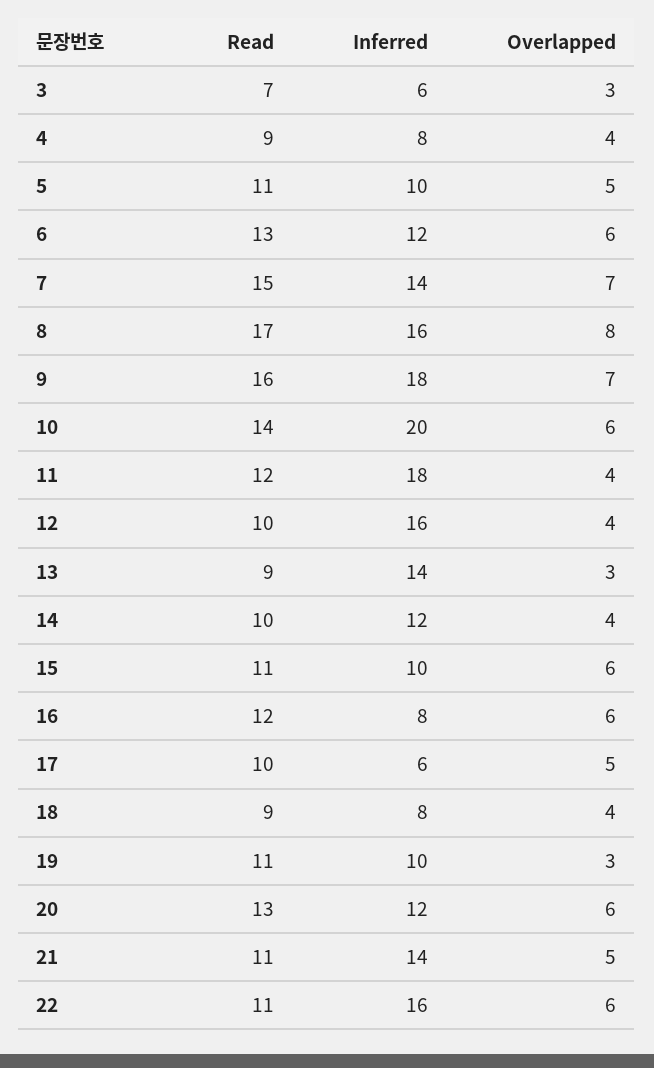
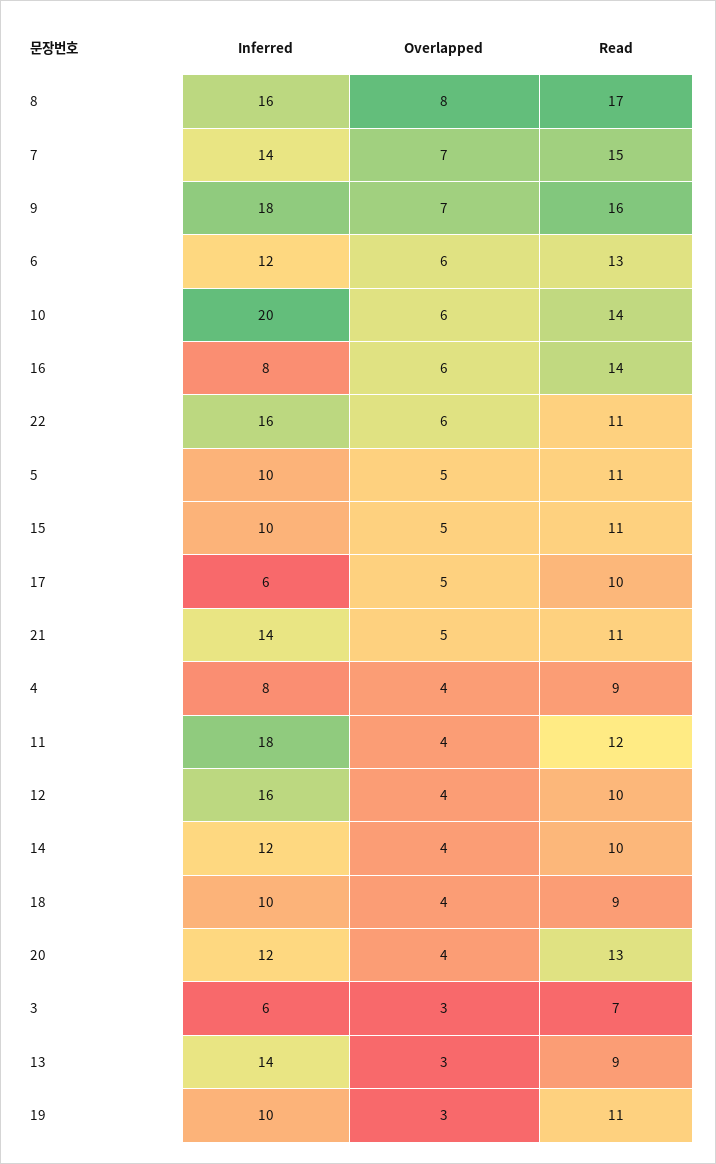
Overlapped, 15: 6 -> 5
Read, 16: 12 -> 14
Inferred, 18: 8 -> 10
Overlapped, 20: 6 -> 4

